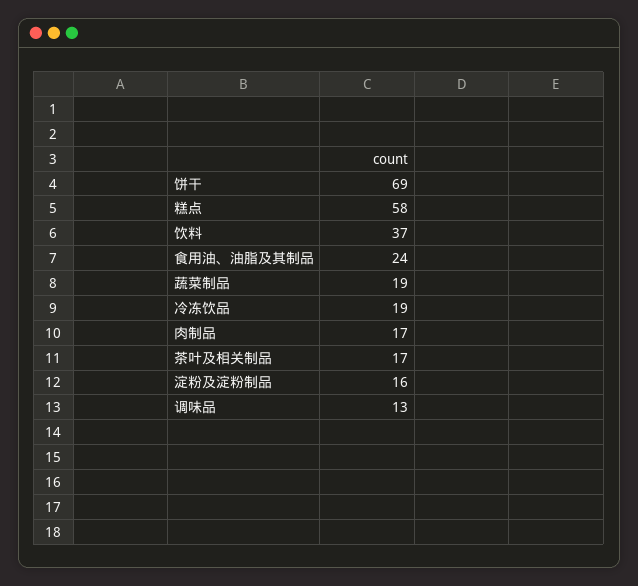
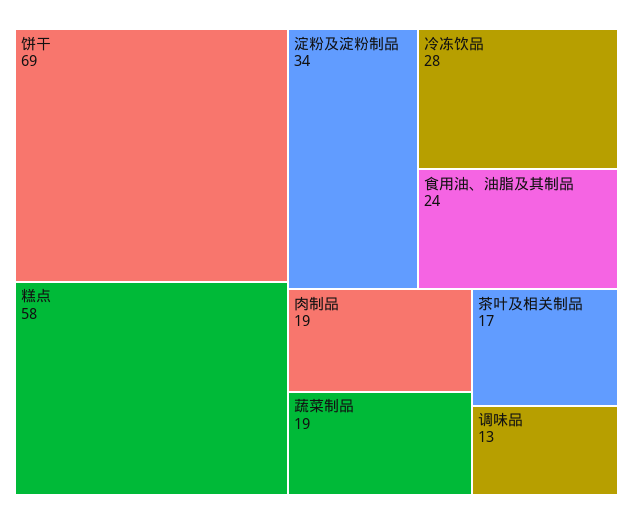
饮料: 37 -> none
冷冻饮品: 19 -> 28
肉制品: 17 -> 19
淀粉及淀粉制品: 16 -> 34

